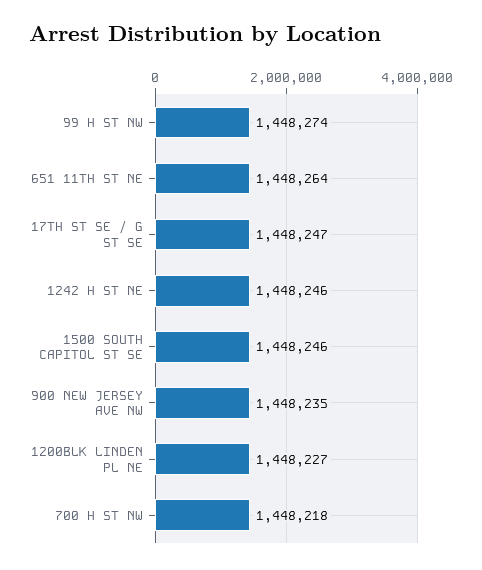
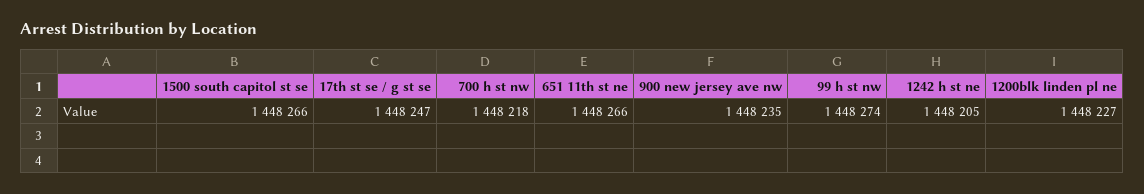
651 11TH ST NE: 1448264 -> 1448266
1242 H ST NE: 1448246 -> 1448205
1500 SOUTH CAPITOL ST SE: 1448246 -> 1448266

